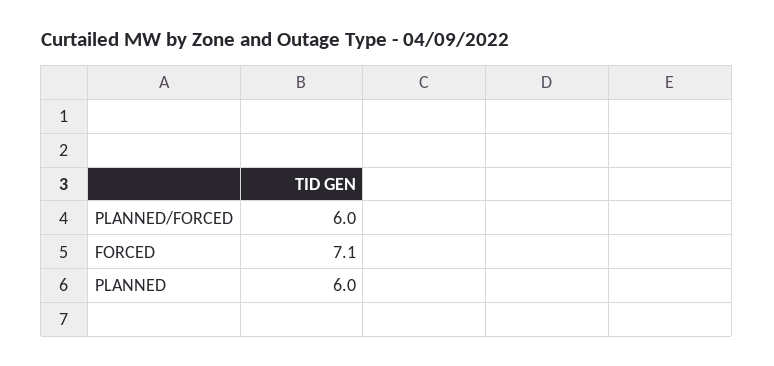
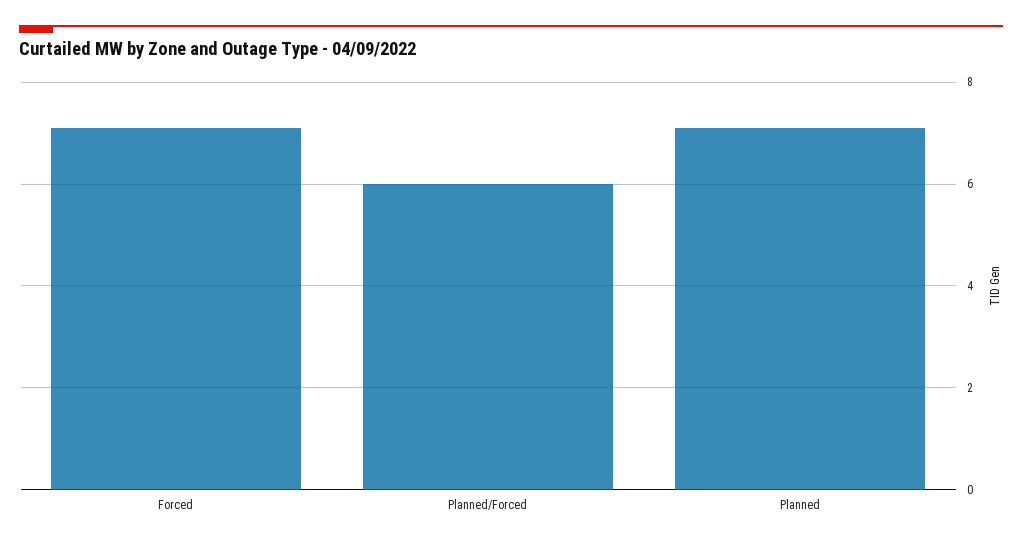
PLANNED: 6 -> 7

